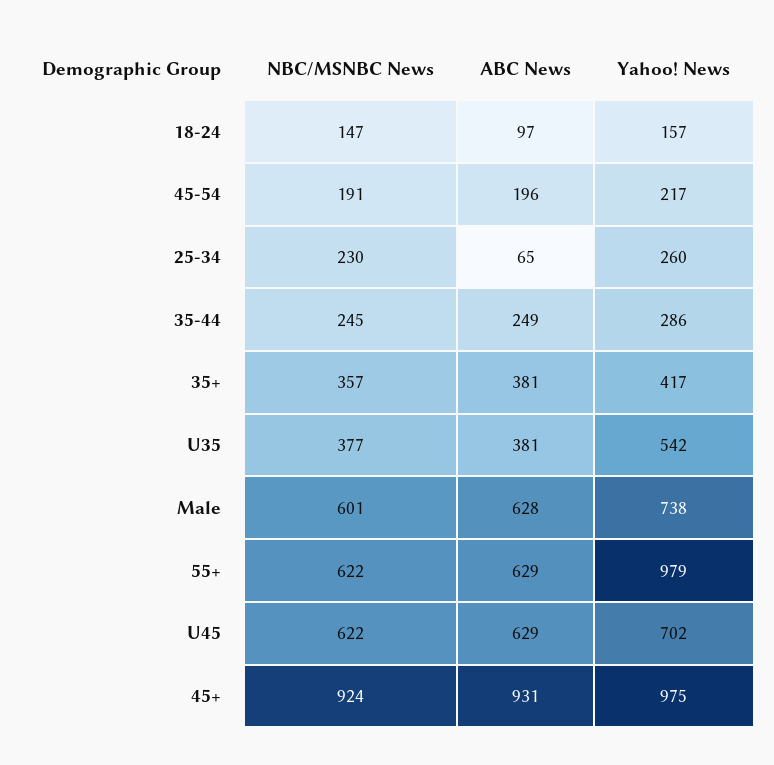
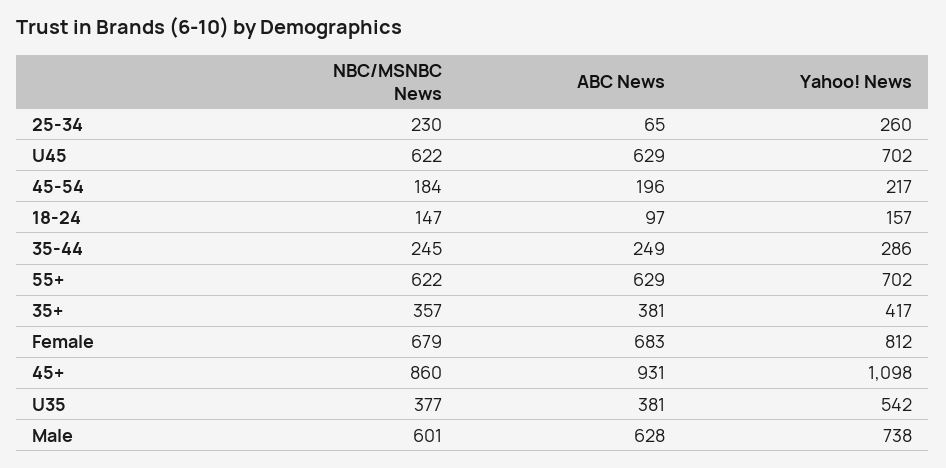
NBC/MSNBC News, 45-54: 191 -> 184
Yahoo! News, 55+: 979 -> 702
NBC/MSNBC News, 45+: 924 -> 860
Yahoo! News, 45+: 975 -> 1098
NBC/MSNBC News, Female: none -> 679
ABC News, Female: none -> 683
Yahoo! News, Female: none -> 812

